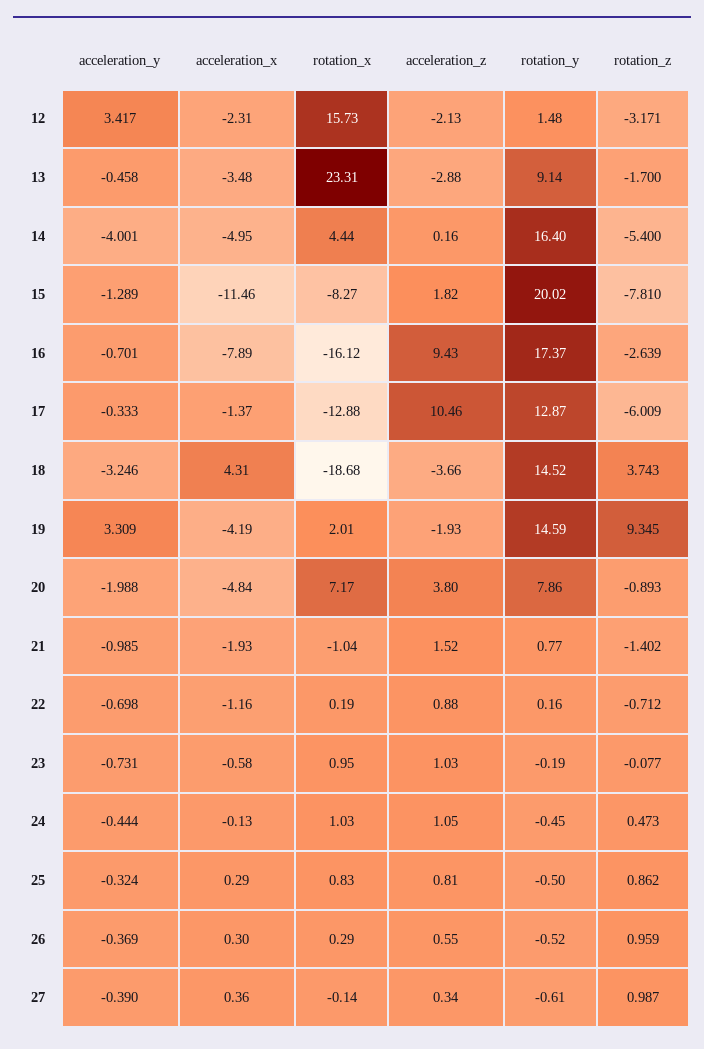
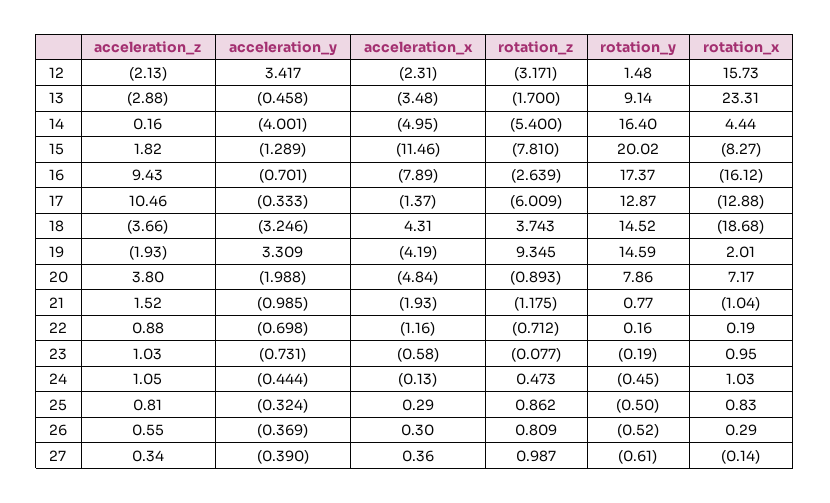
rotation_z, 21: -1.402 -> -1.175
rotation_z, 26: 0.959 -> 0.809

